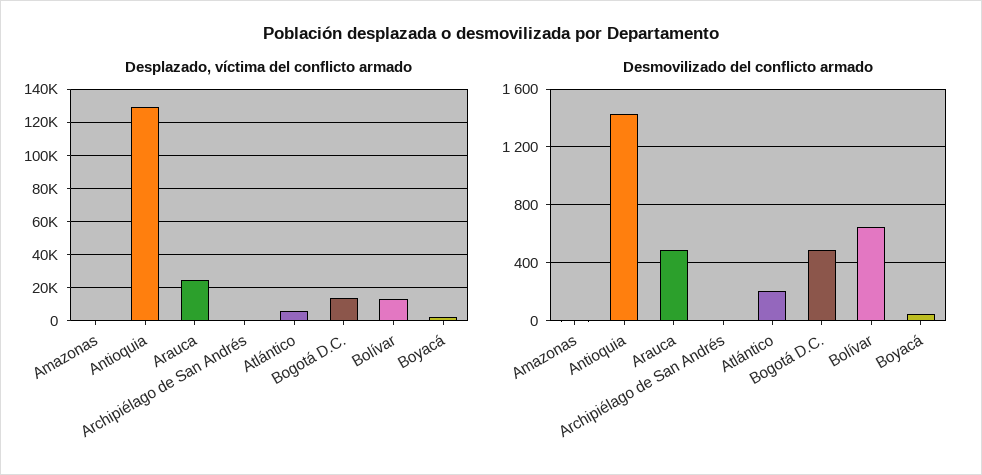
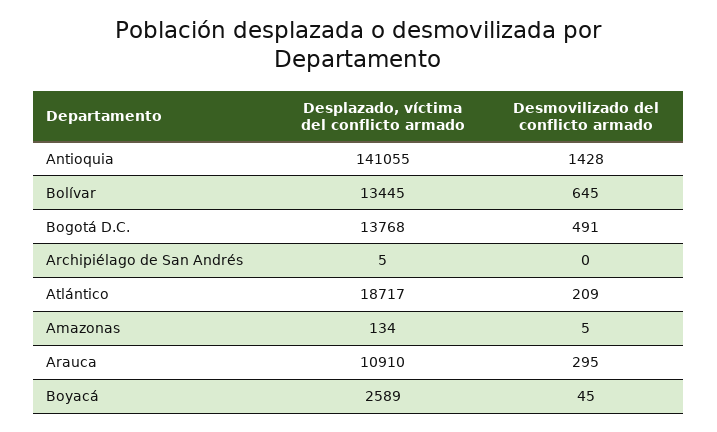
Desplazado, víctima del conflicto armado, Antioquia: 130000 -> 141055
Desplazado, víctima del conflicto armado, Arauca: 25000 -> 10910
Desplazado, víctima del conflicto armado, Atlántico: 5000 -> 18717
Desmovilizado del conflicto armado, Arauca: 500 -> 295

